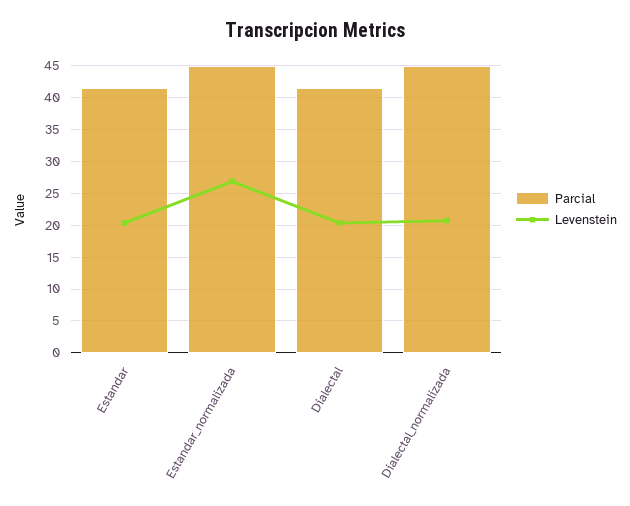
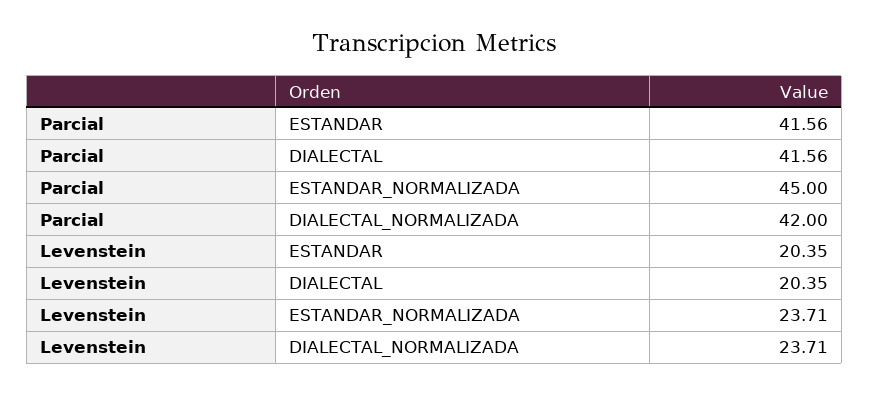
Levenstein, Estandar_normalizada: 27 -> 23.71
Parcial, Dialectal_normalizada: 45 -> 42
Levenstein, Dialectal_normalizada: 21 -> 23.71

